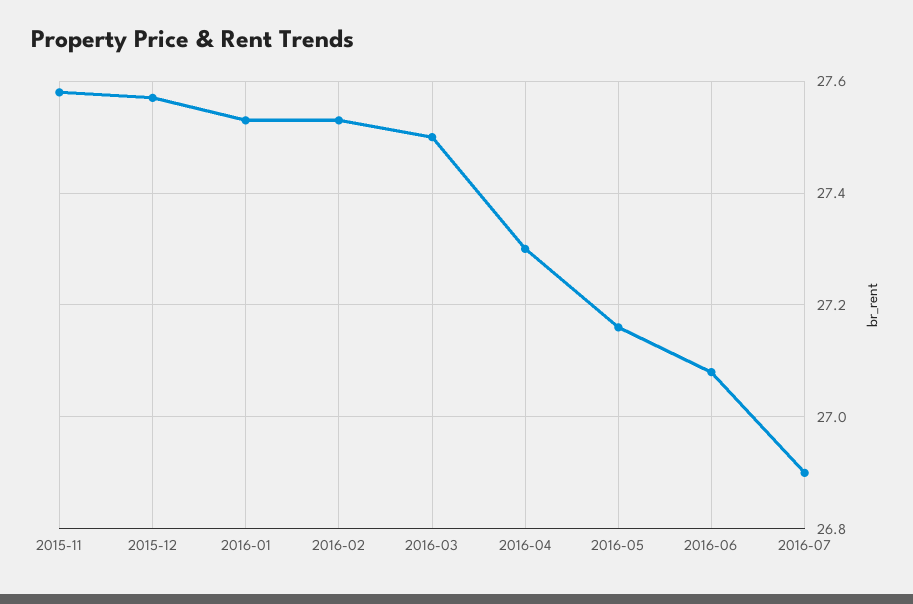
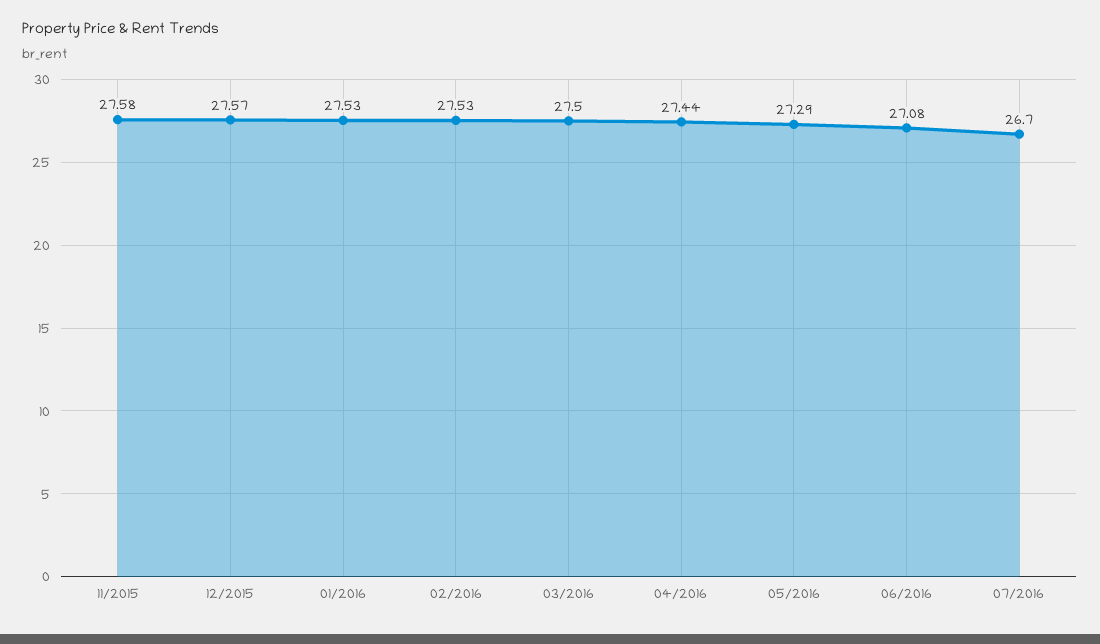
2016-04: 27.3 -> 27.44
2016-05: 27.15 -> 27.29
2016-07: 26.9 -> 26.7

